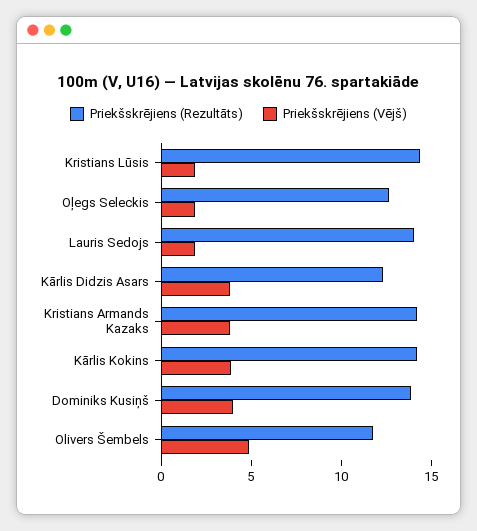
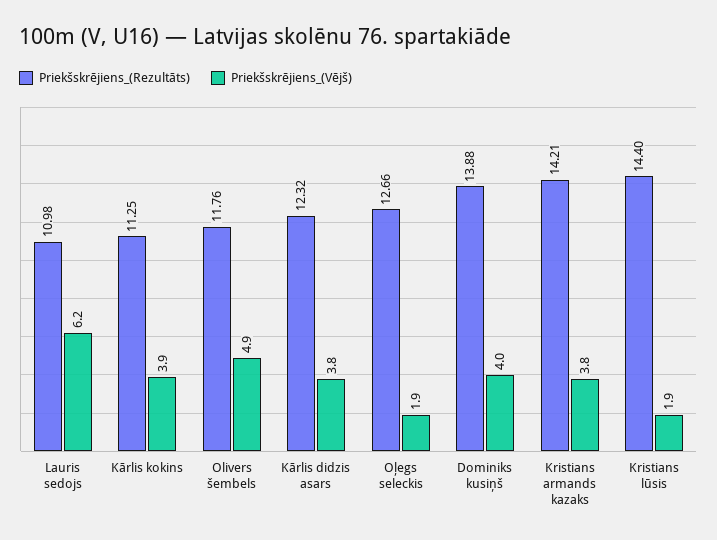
Priekšskrējiens (Rezultāts), Lauris Sedojs: 14 -> 10.98
Priekšskrējiens (Vējš), Lauris Sedojs: 2 -> 6.2
Priekšskrējiens (Rezultāts), Kārlis Kokins: 14 -> 11.25

